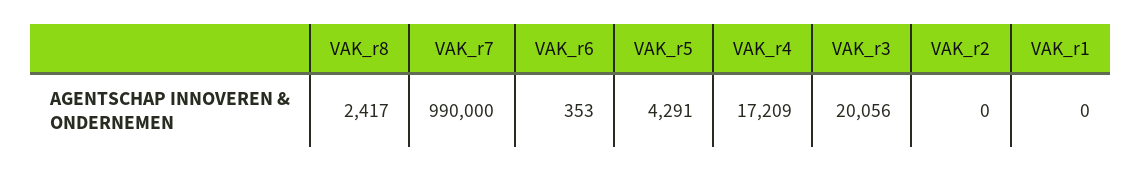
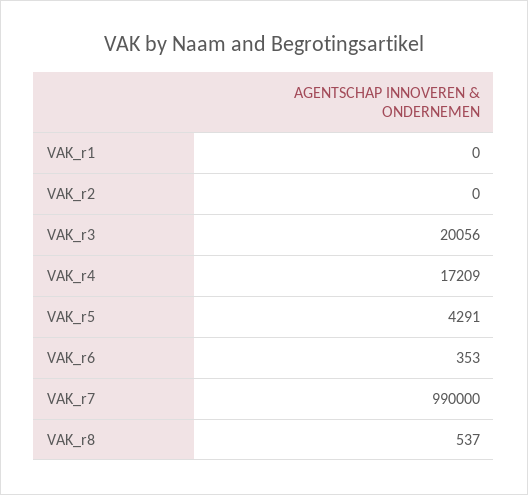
VAK_r8: 2417 -> 537

